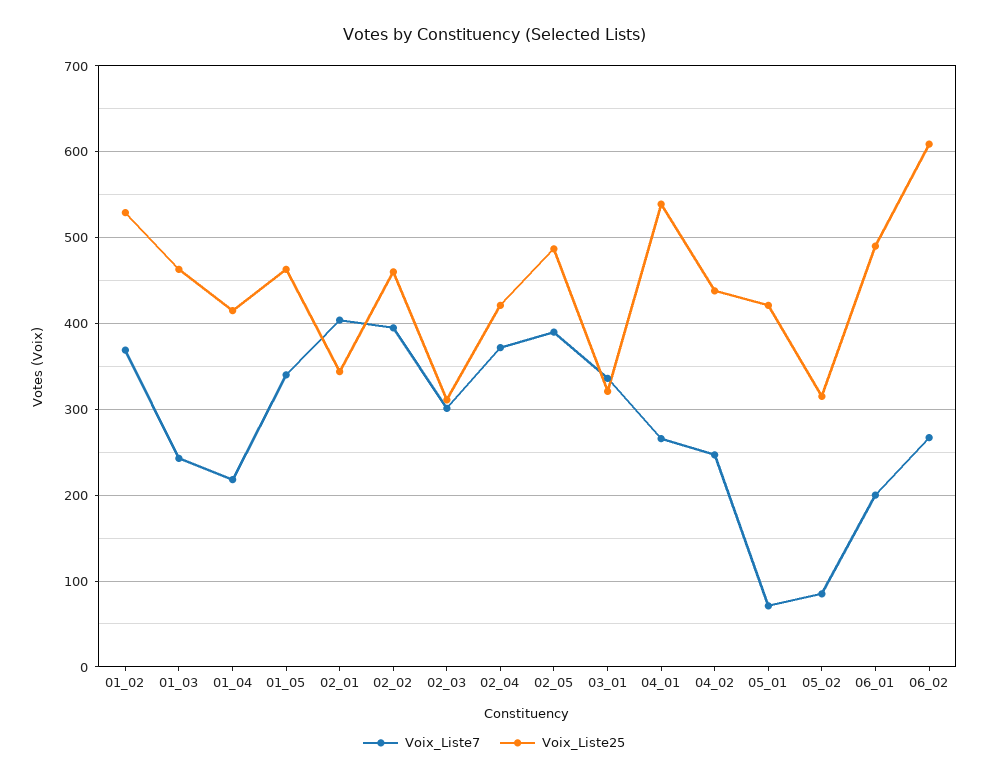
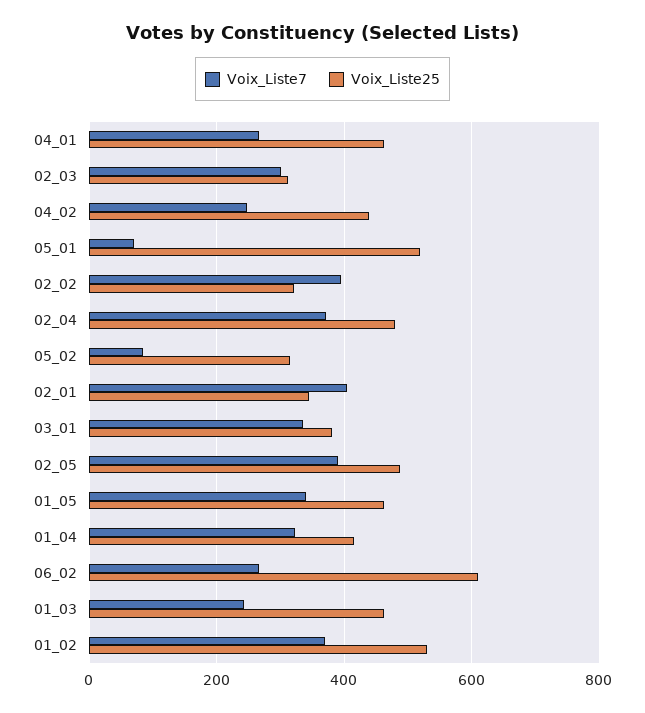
Voix_Liste7, 01_04: 220 -> 320
Voix_Liste25, 02_02: 460 -> 320
Voix_Liste25, 02_04: 420 -> 480
Voix_Liste25, 03_01: 320 -> 380
Voix_Liste25, 04_01: 540 -> 460
Voix_Liste25, 05_01: 420 -> 520
Voix_Liste7, 06_01: 200 -> none
Voix_Liste25, 06_01: 490 -> none

